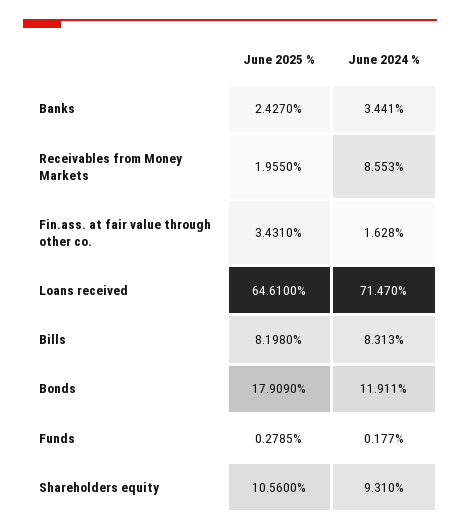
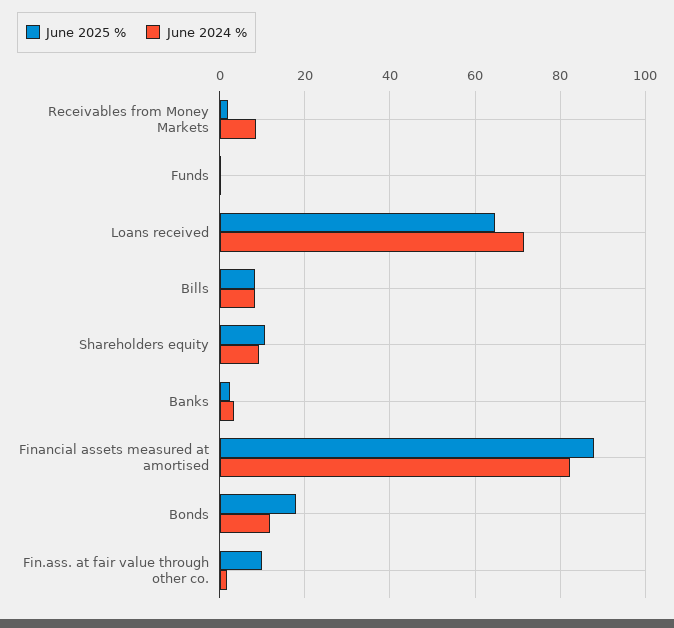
June 2025 %, Fin.ass. at fair value through other co.: 3.431 -> 10
June 2025 %, Financial assets measured at amortised: none -> 88
June 2024 %, Financial assets measured at amortised: none -> 82

